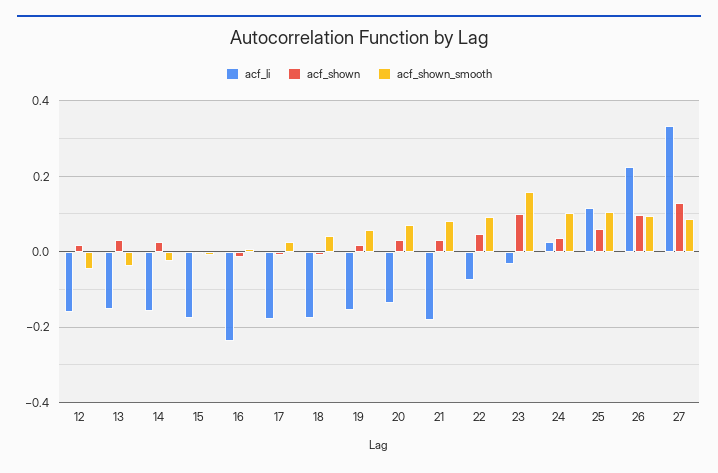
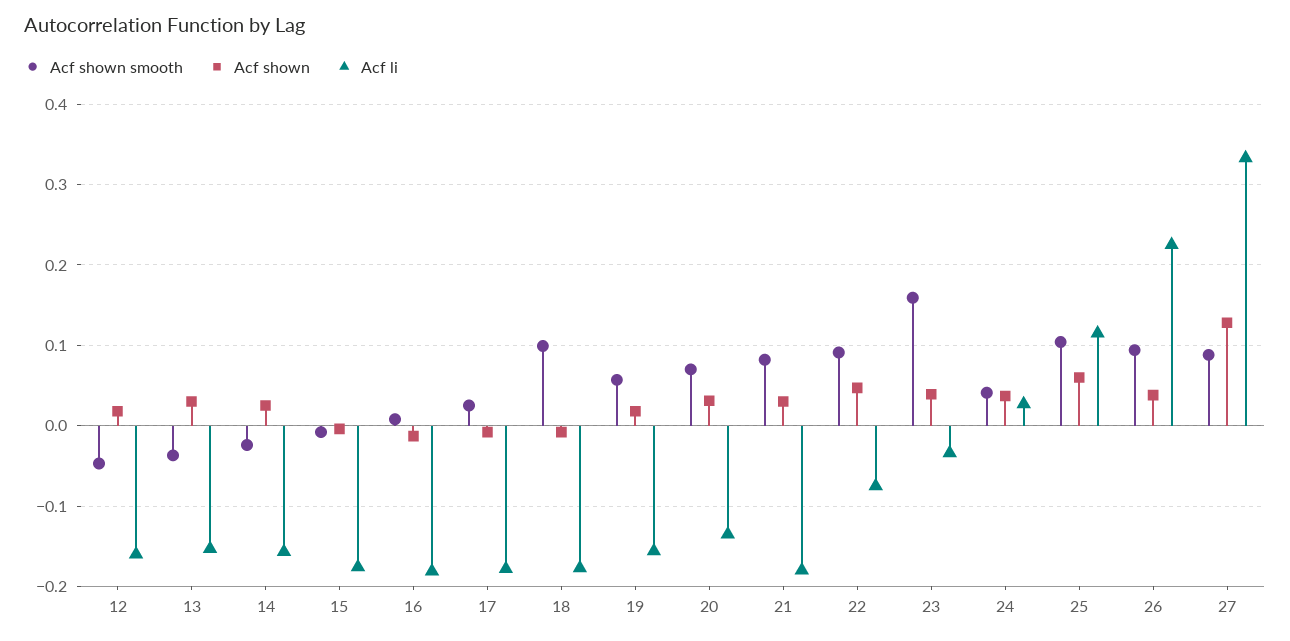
acf_li, 16: -0.24 -> -0.18
acf_shown_smooth, 18: 0.04 -> 0.1
acf_shown, 23: 0.1 -> 0.04
acf_shown_smooth, 24: 0.1 -> 0.04
acf_shown, 26: 0.1 -> 0.04

